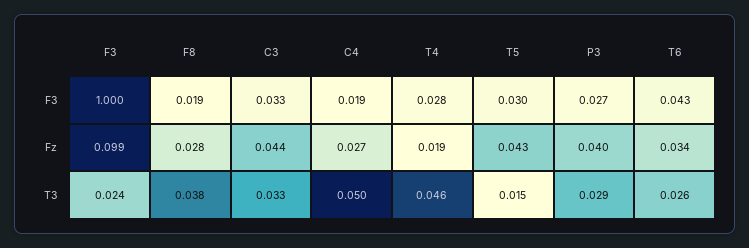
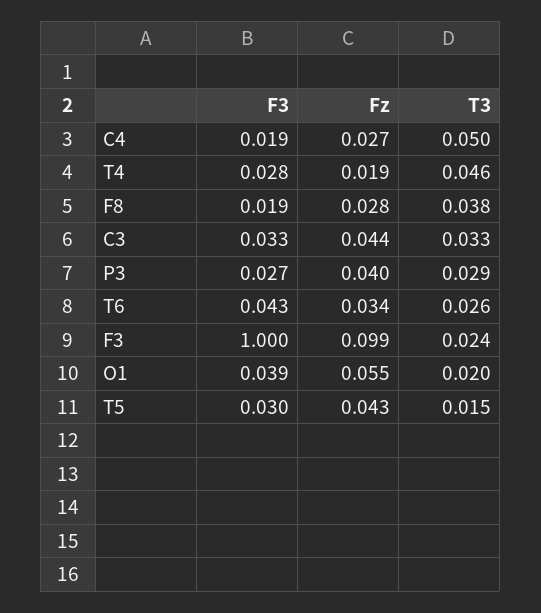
O1, F3: none -> 0.039
O1, Fz: none -> 0.055
O1, T3: none -> 0.02

